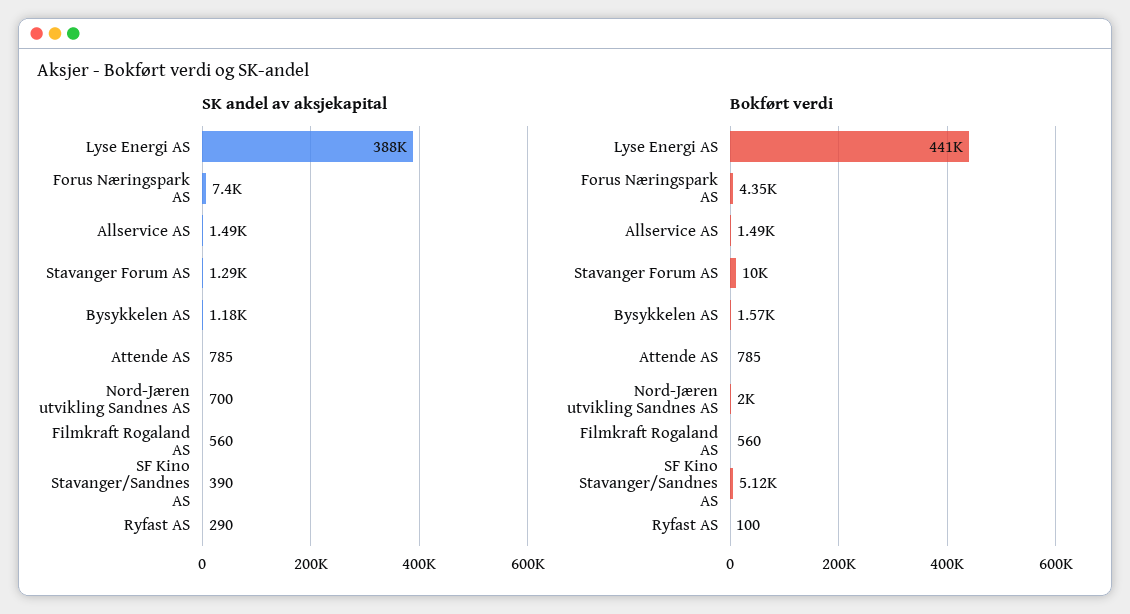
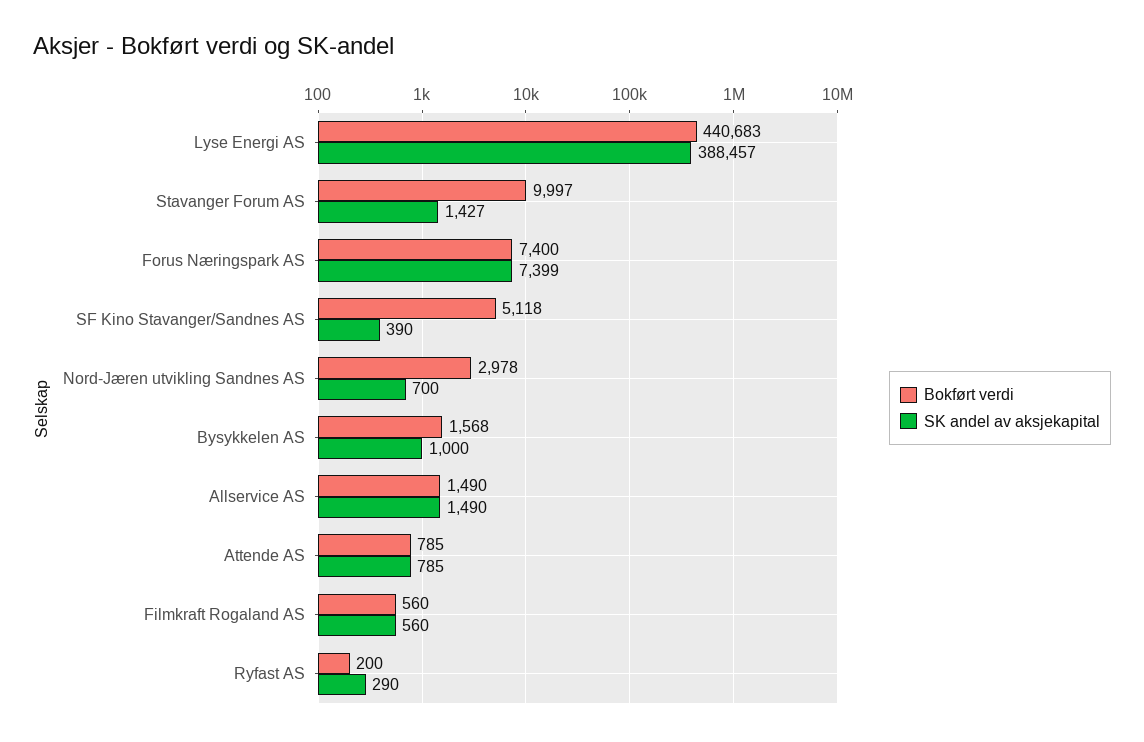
SK andel av aksjekapital, Stavanger Forum AS: 1290 -> 1427
SK andel av aksjekapital, Bysykkelen AS: 1180 -> 1000
Bokført verdi, Forus Næringspark AS: 4350 -> 7400
Bokført verdi, Nord-Jæren utvikling Sandnes AS: 2000 -> 2978
Bokført verdi, Ryfast AS: 100 -> 200

